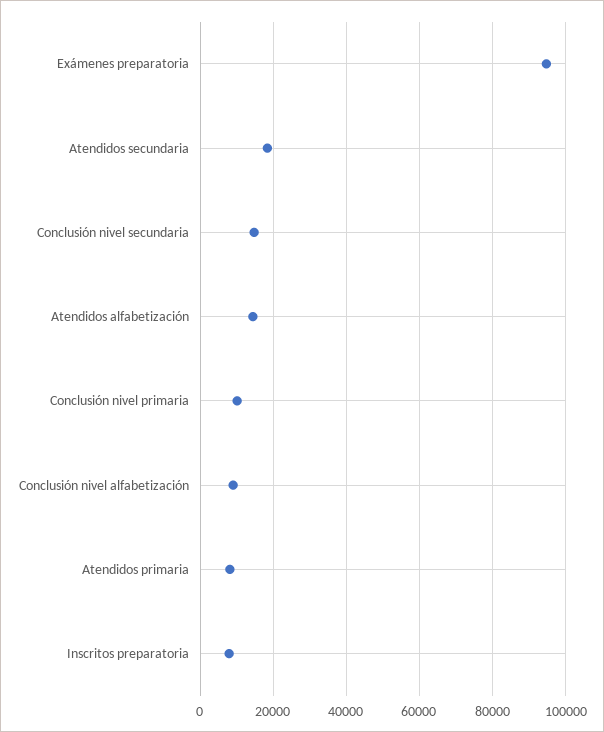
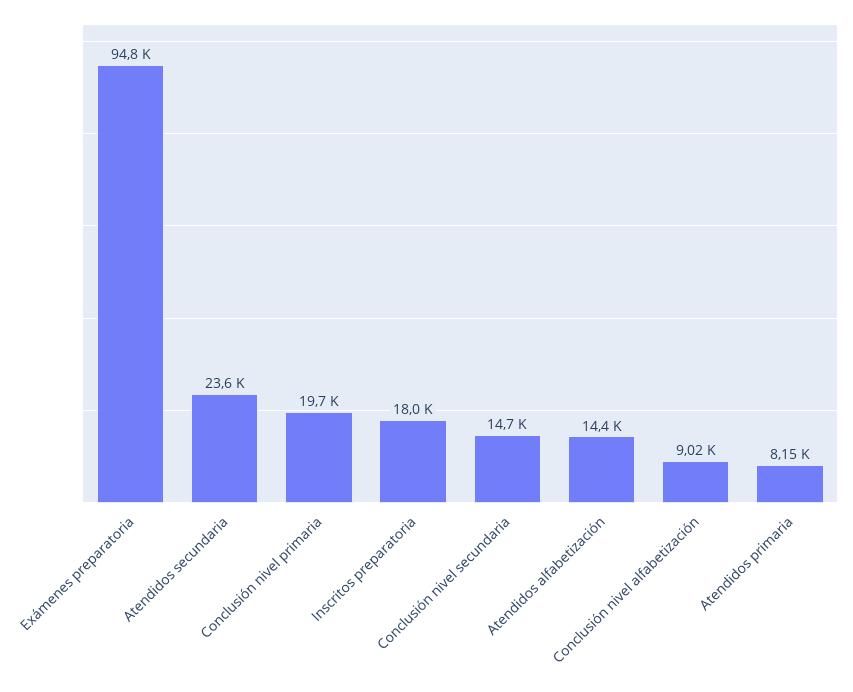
Atendidos secundaria: 18000 -> 23600
Conclusión nivel primaria: 10000 -> 19700
Inscritos preparatoria: 8000 -> 18000

